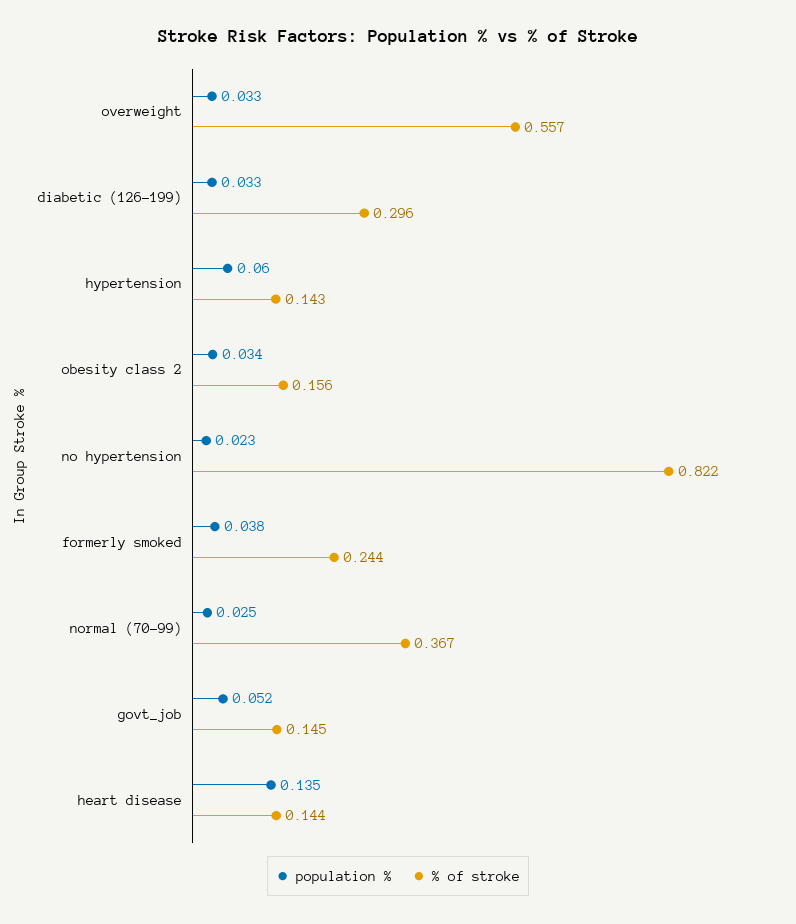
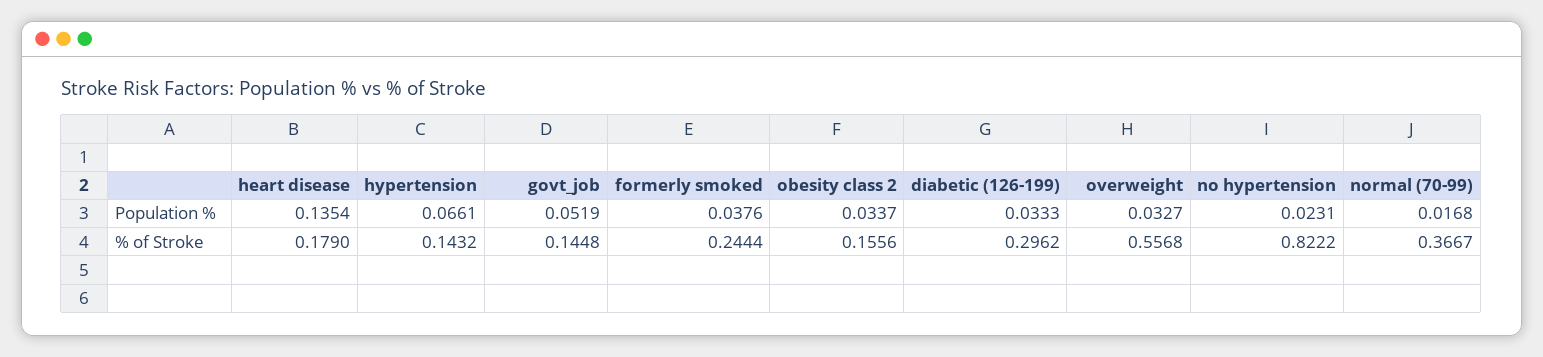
population %, hypertension: 0.06 -> 0.0661
population %, normal (70-99): 0.025 -> 0.0168
% of stroke, heart disease: 0.144 -> 0.179

